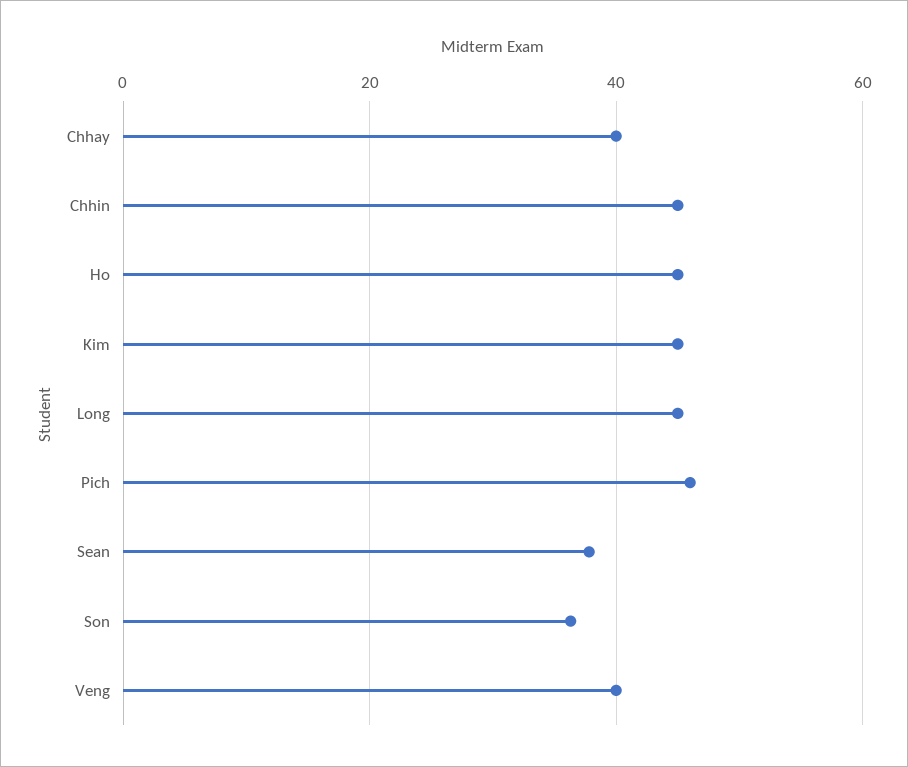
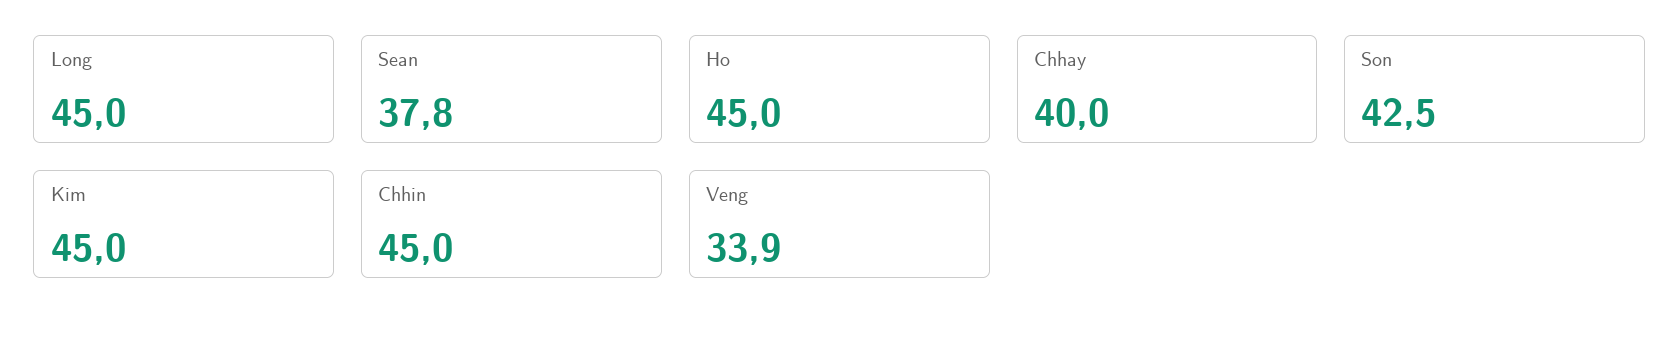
Pich: 46 -> none
Son: 36 -> 42.5
Veng: 40 -> 33.9

